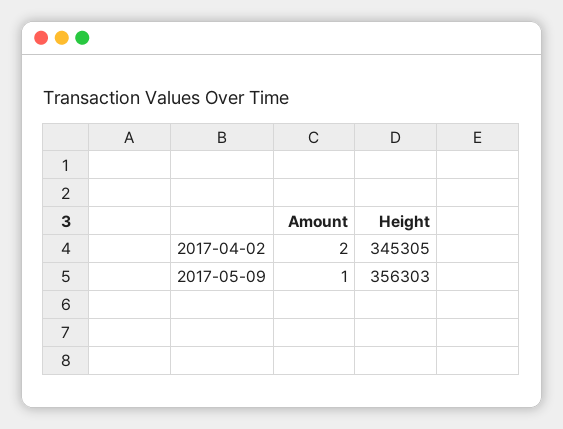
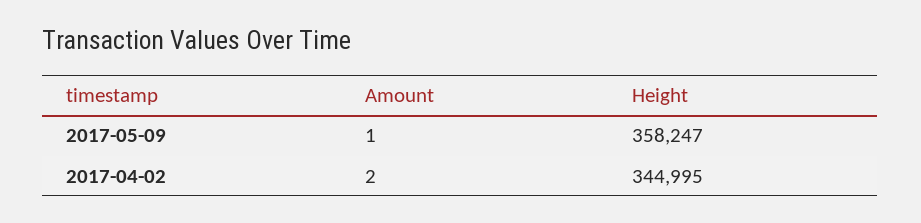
Height, 2017-04-02: 345305 -> 344995
Height, 2017-05-09: 356303 -> 358247

